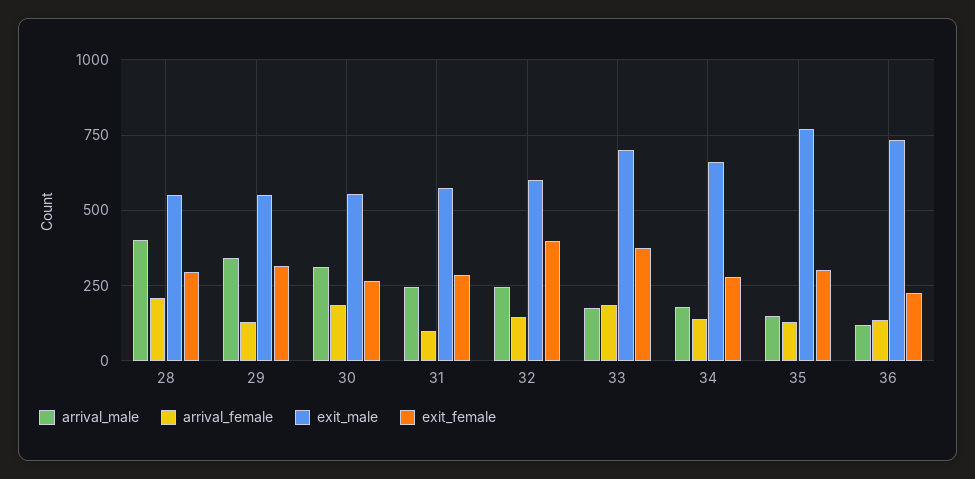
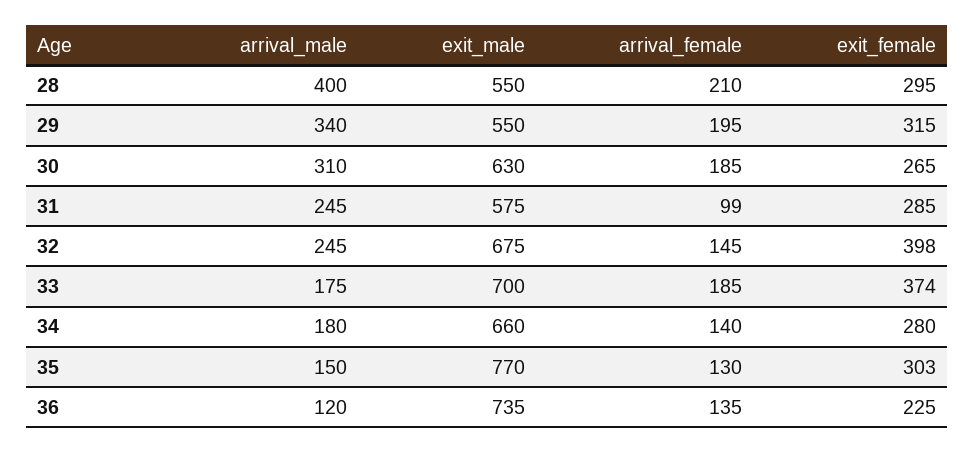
arrival_female, 29: 125 -> 195
exit_male, 30: 550 -> 630
exit_male, 32: 600 -> 675

